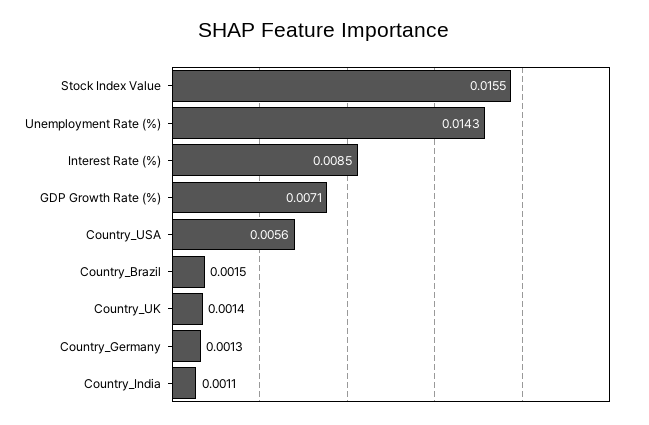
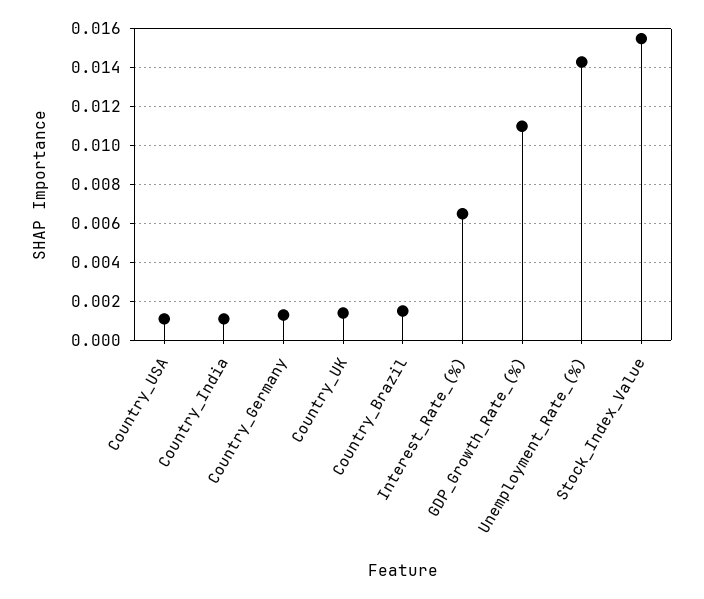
Interest Rate (%): 0.0085 -> 0.0065
GDP Growth Rate (%): 0.0071 -> 0.011
Country_USA: 0.0056 -> 0.001

